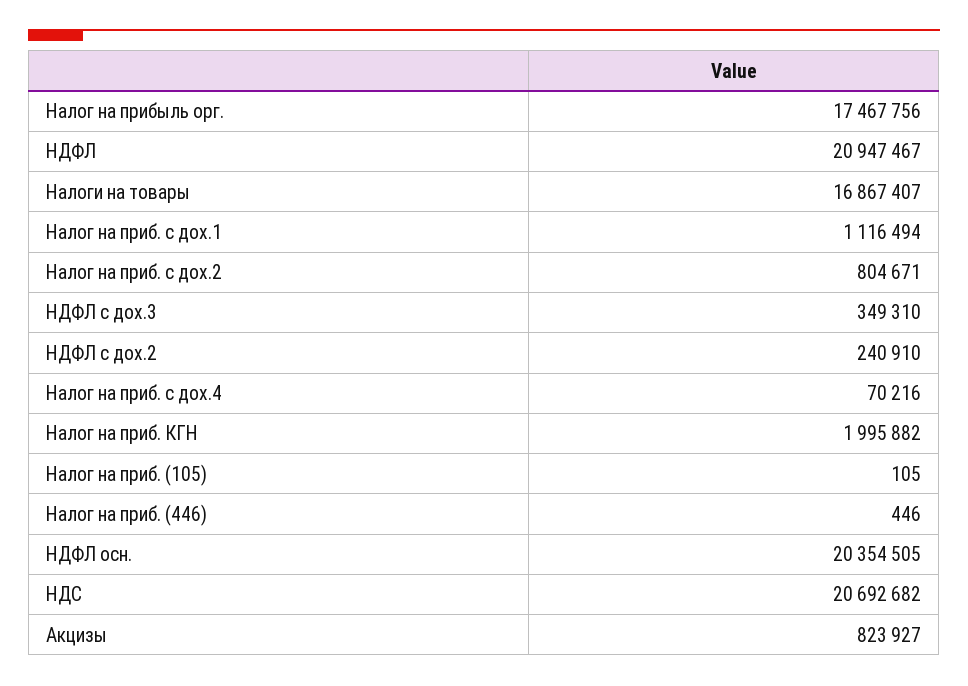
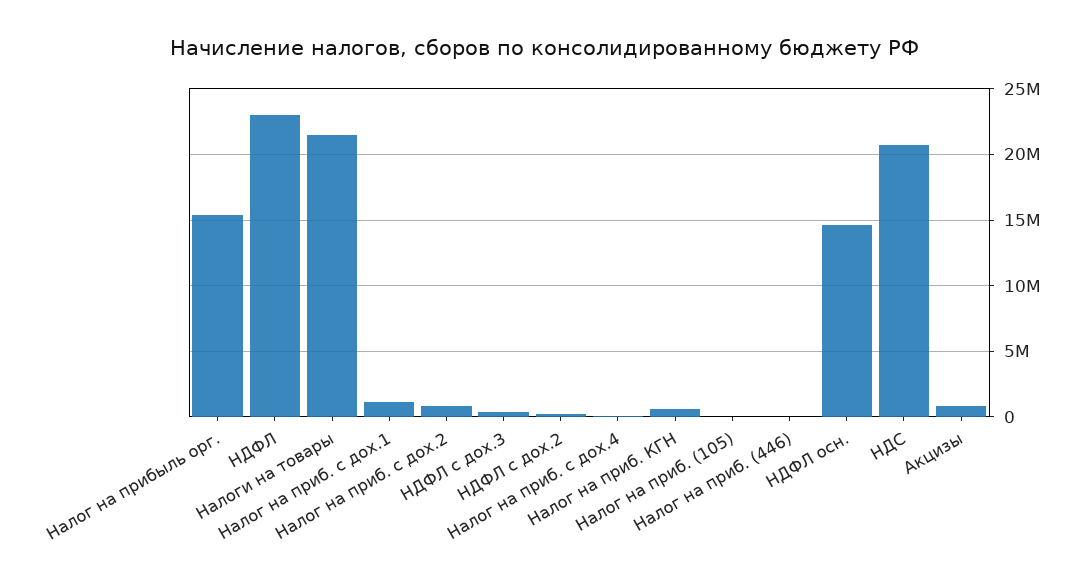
Налог на прибыль орг.: 17467756 -> 15500000
НДФЛ: 20947467 -> 23000000
Налоги на товары: 16867407 -> 21500000
Налог на приб. КГН: 1995882 -> 500000
НДФЛ осн.: 20354505 -> 14500000

